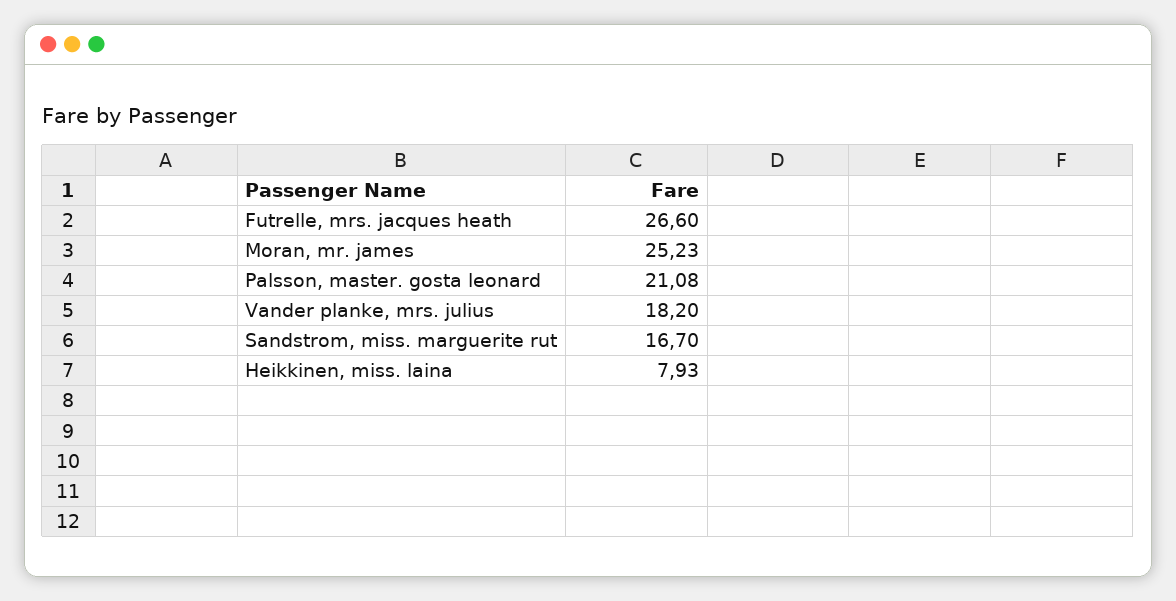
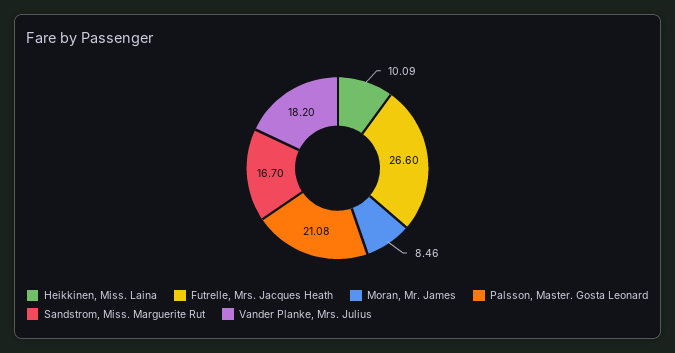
Moran, mr. james: 25.23 -> 8.46
Heikkinen, miss. laina: 7.93 -> 10.09

